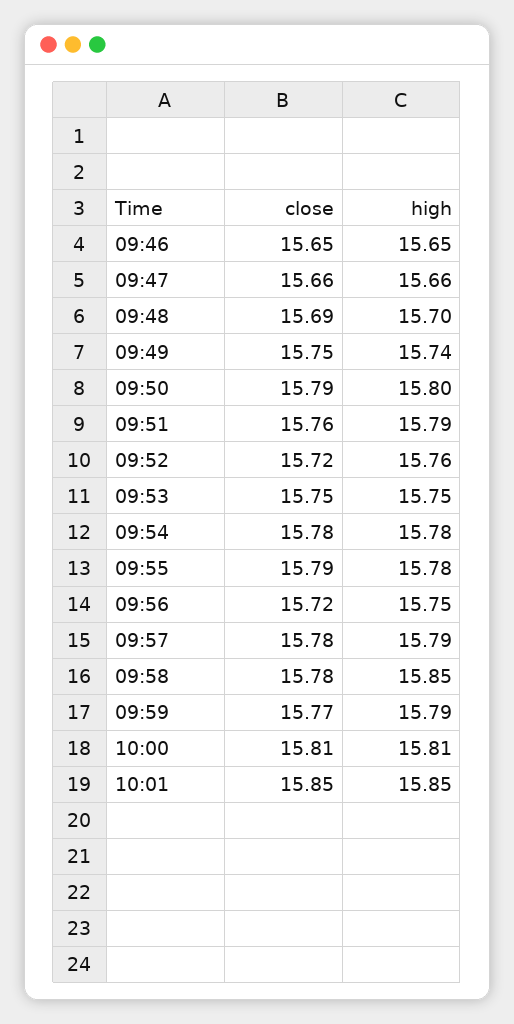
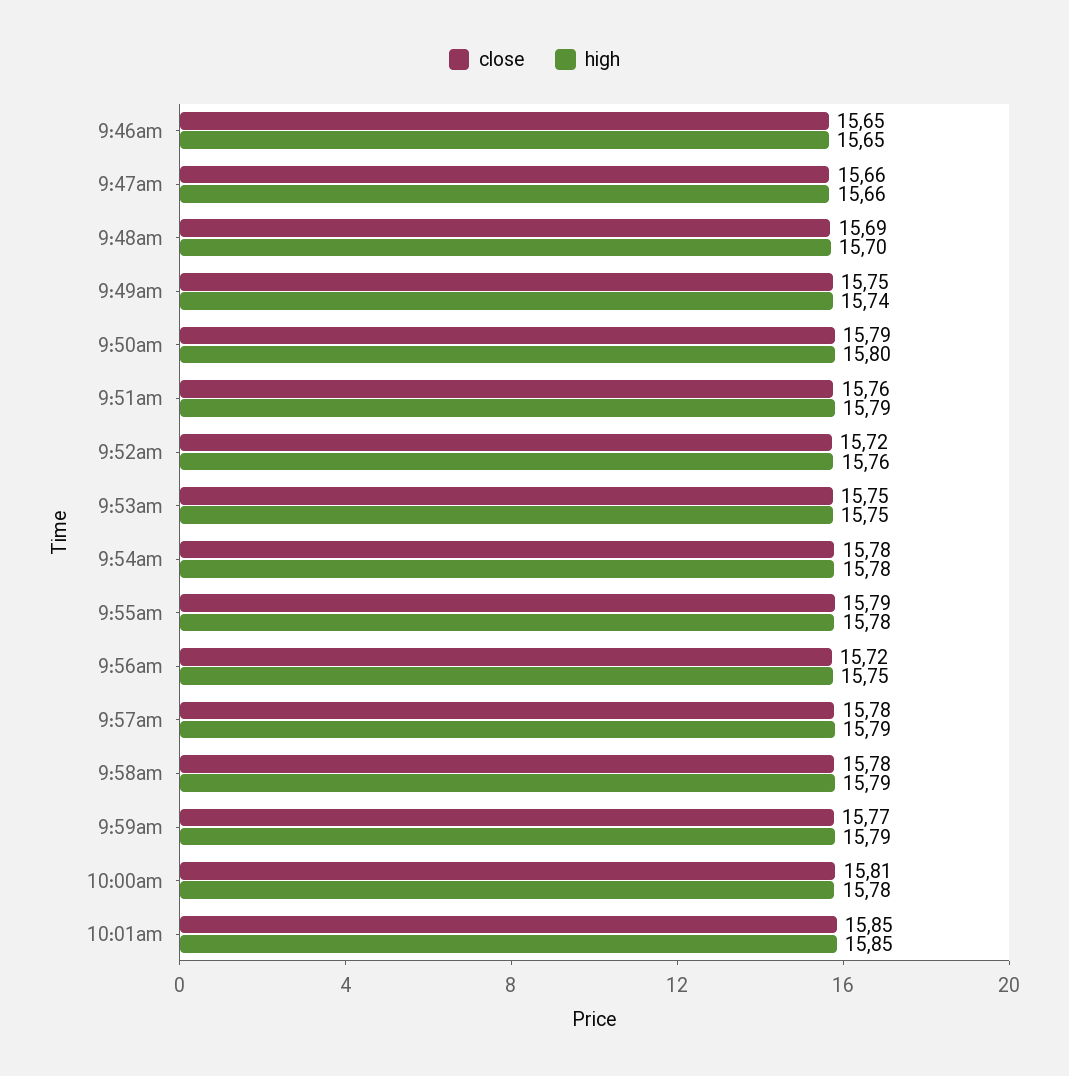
high, 09:58: 15.85 -> 15.79
high, 10:00: 15.81 -> 15.78

